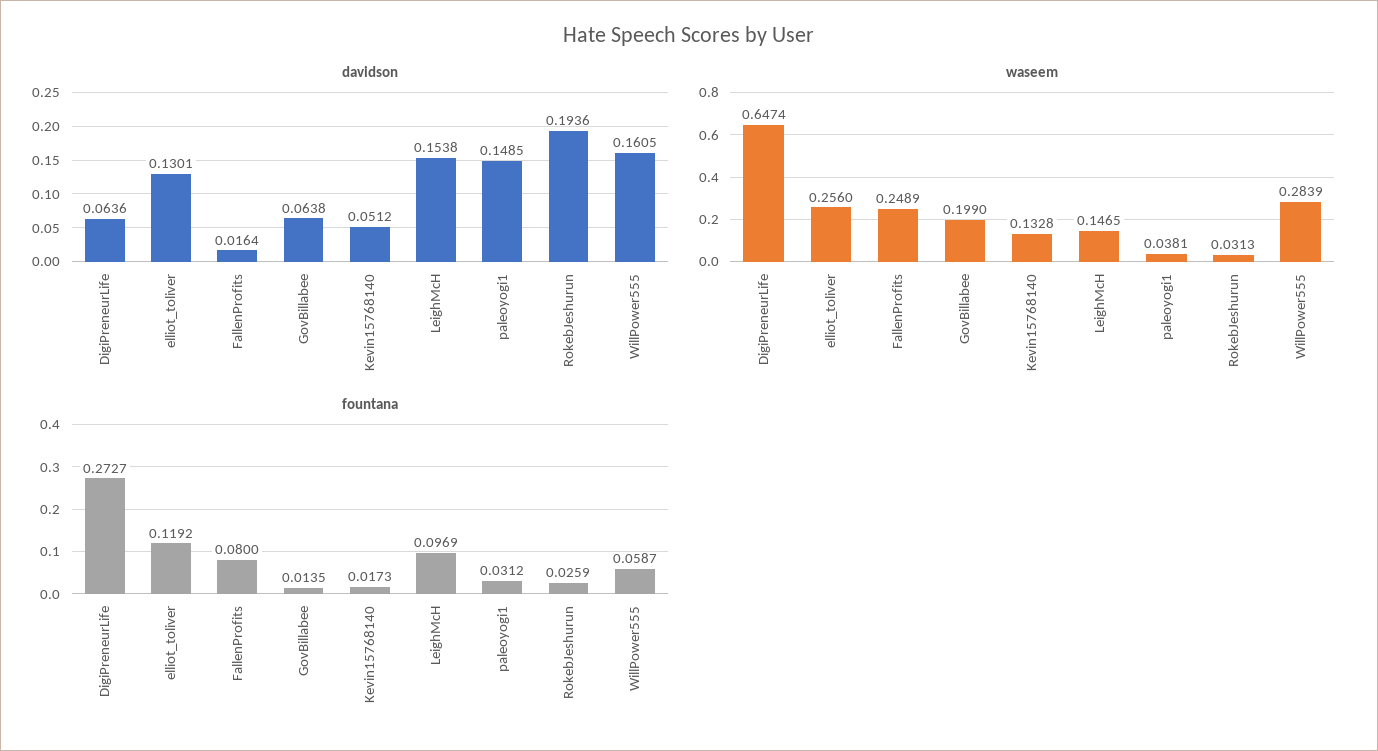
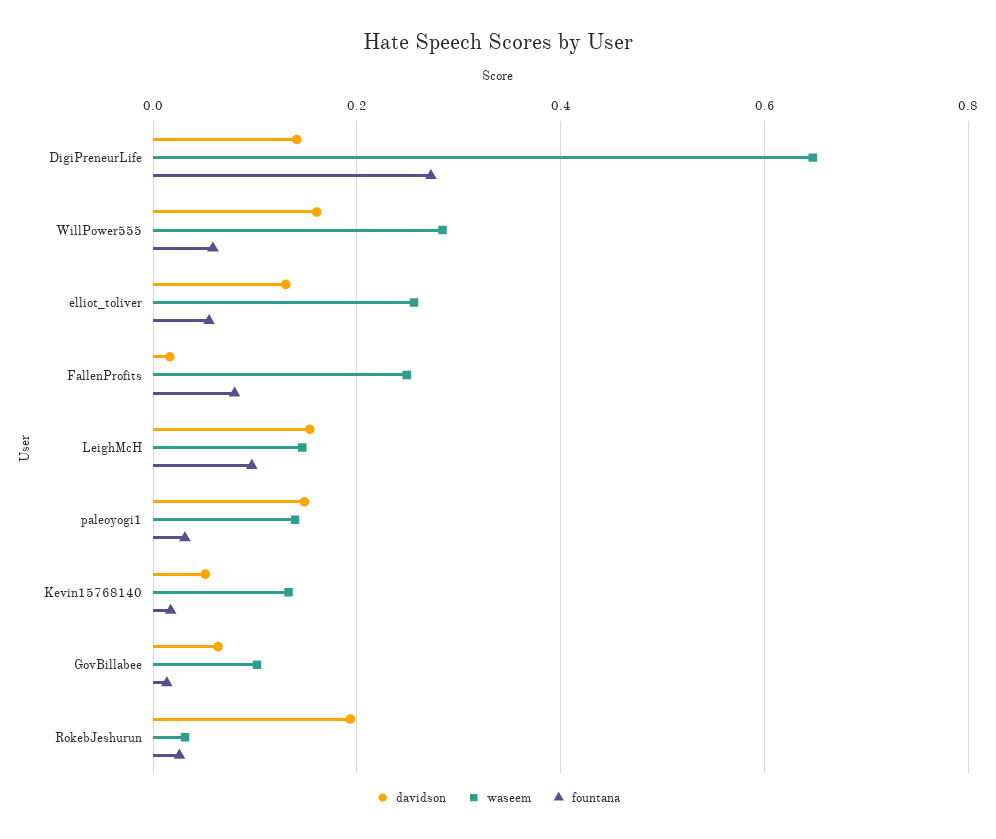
davidson, DigiPreneurLife: 0.0636 -> 0.14
waseem, GovBillabee: 0.199 -> 0.1
waseem, paleoyogi1: 0.0381 -> 0.14
fountana, elliot_toliver: 0.1192 -> 0.06

